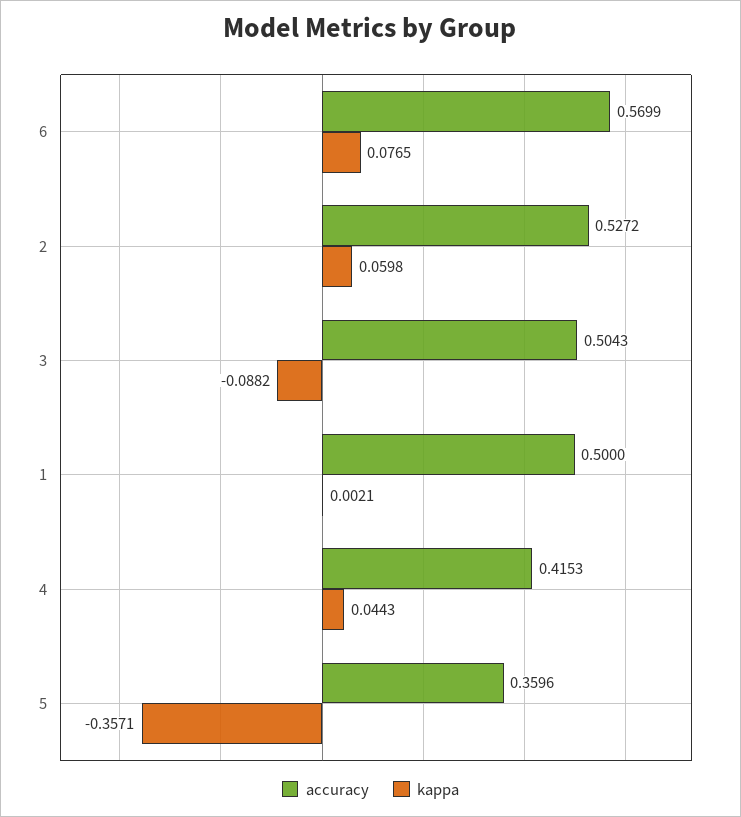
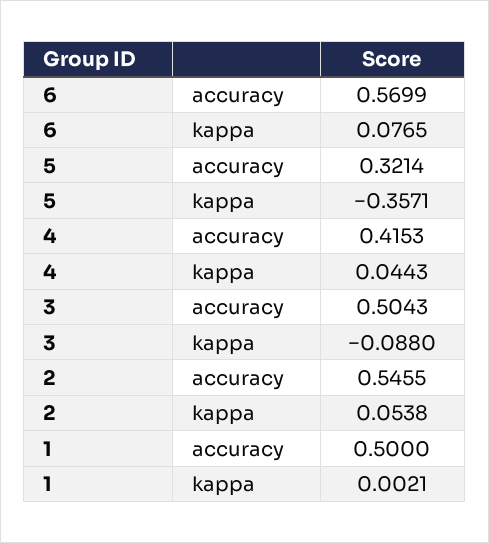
accuracy, 2: 0.5272 -> 0.5455
kappa, 2: 0.0598 -> 0.0538
kappa, 3: -0.0882 -> -0.088
accuracy, 5: 0.3596 -> 0.3214

